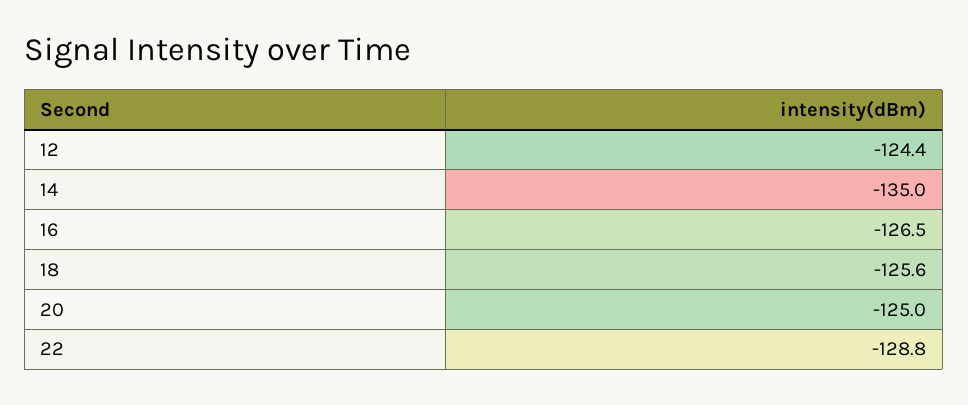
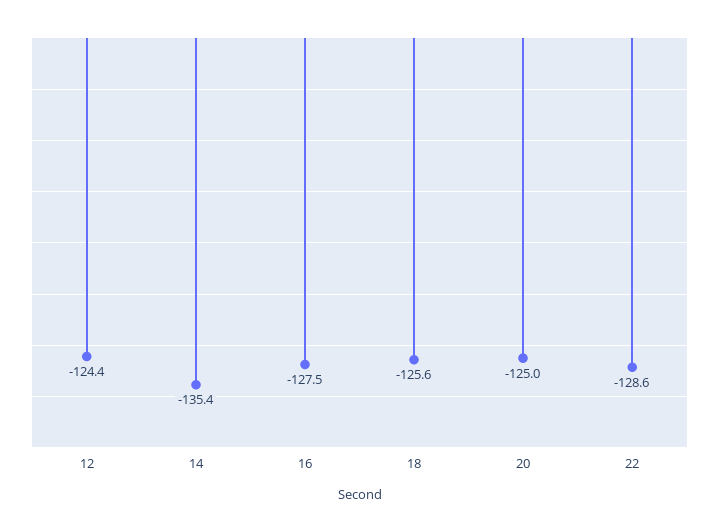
14: -135 -> -135.4
16: -126.5 -> -127.5
22: -128.8 -> -128.6

